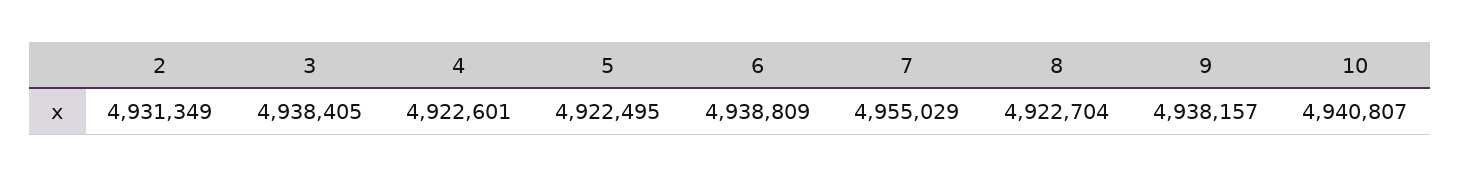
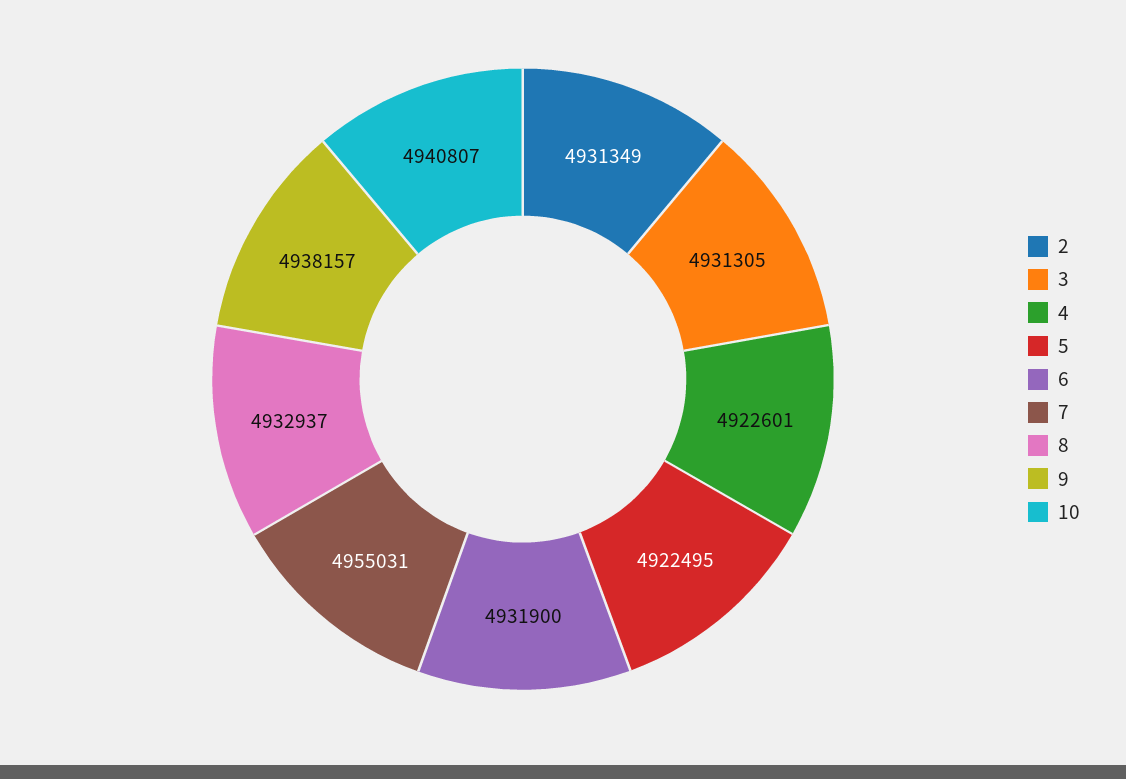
3: 4938405 -> 4931305
6: 4938809 -> 4931900
7: 4955029 -> 4955031
8: 4922704 -> 4932937

